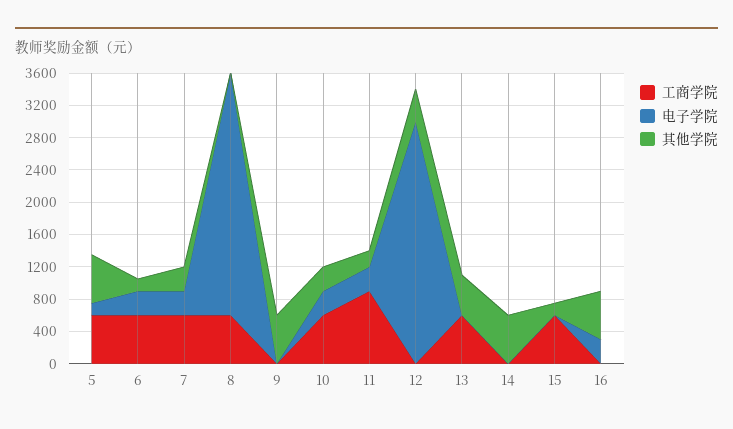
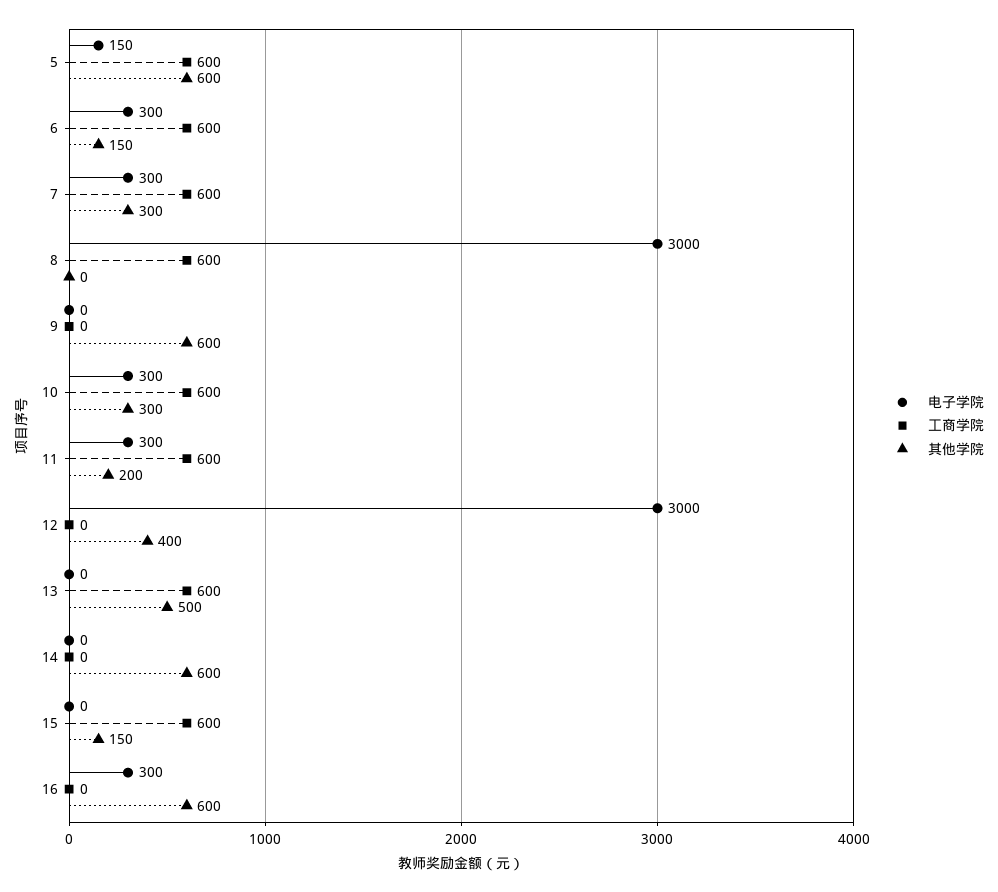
工商学院, 11: 900 -> 600

